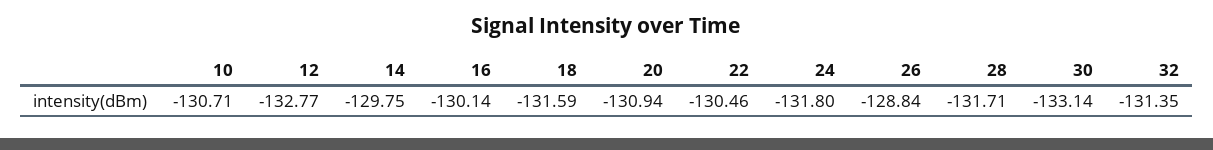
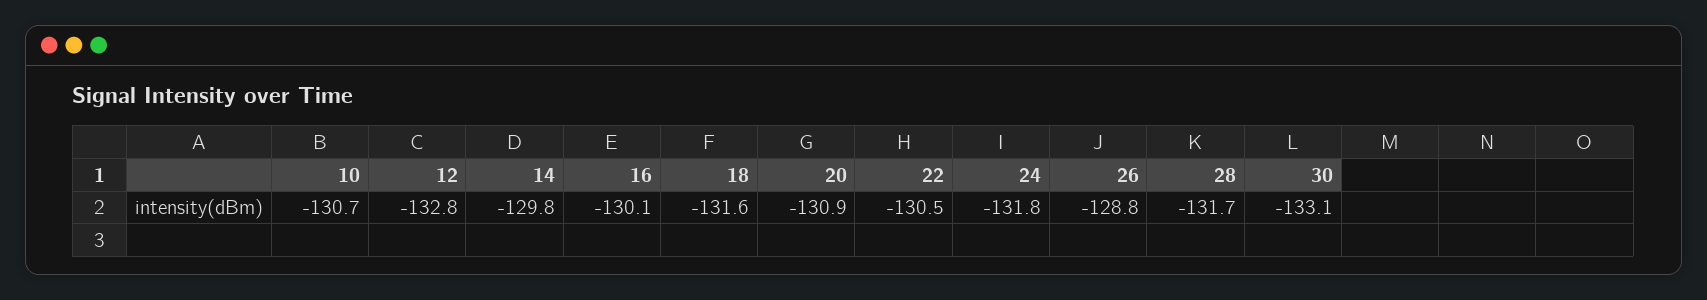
32: -131.35 -> none

